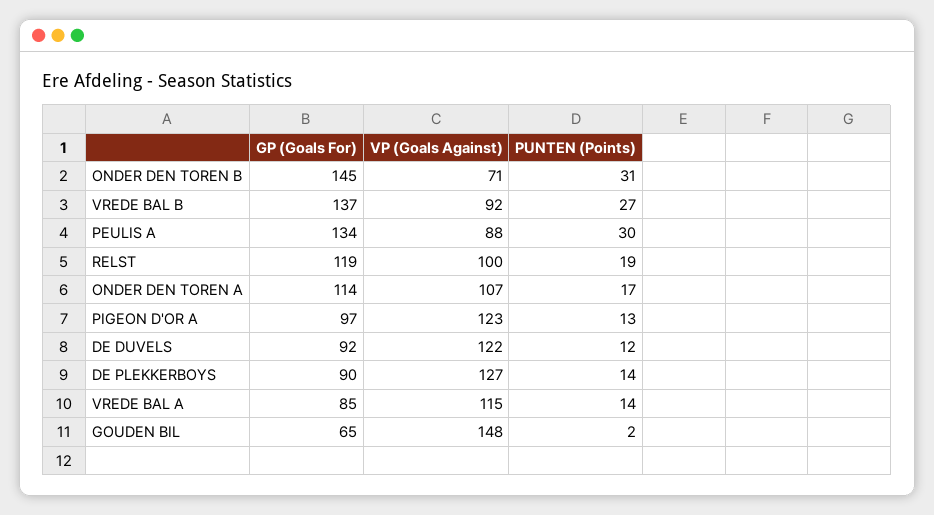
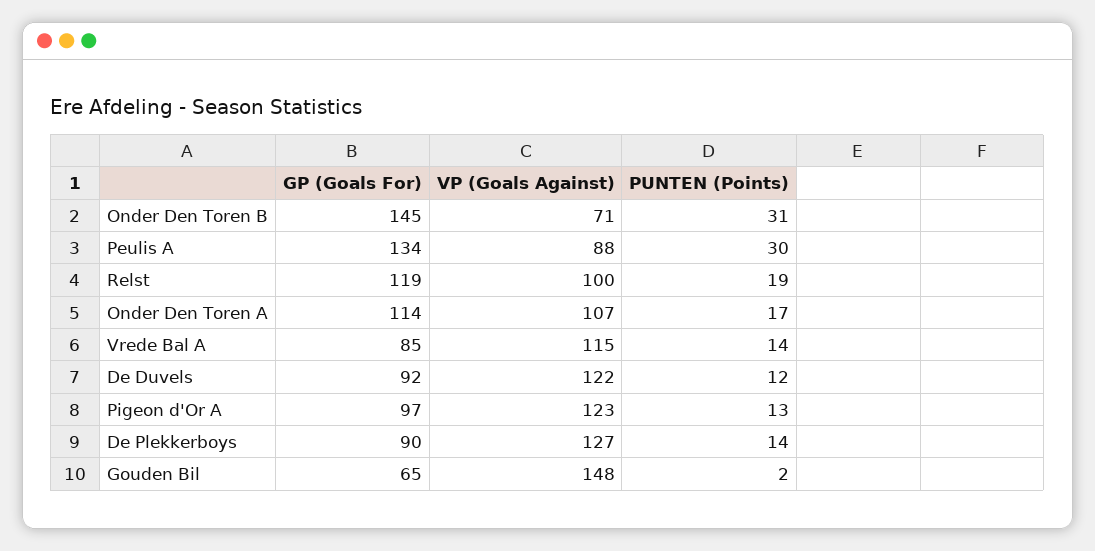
GP (Goals For), VREDE BAL B: 137 -> none
VP (Goals Against), VREDE BAL B: 92 -> none
PUNTEN (Points), VREDE BAL B: 27 -> none

